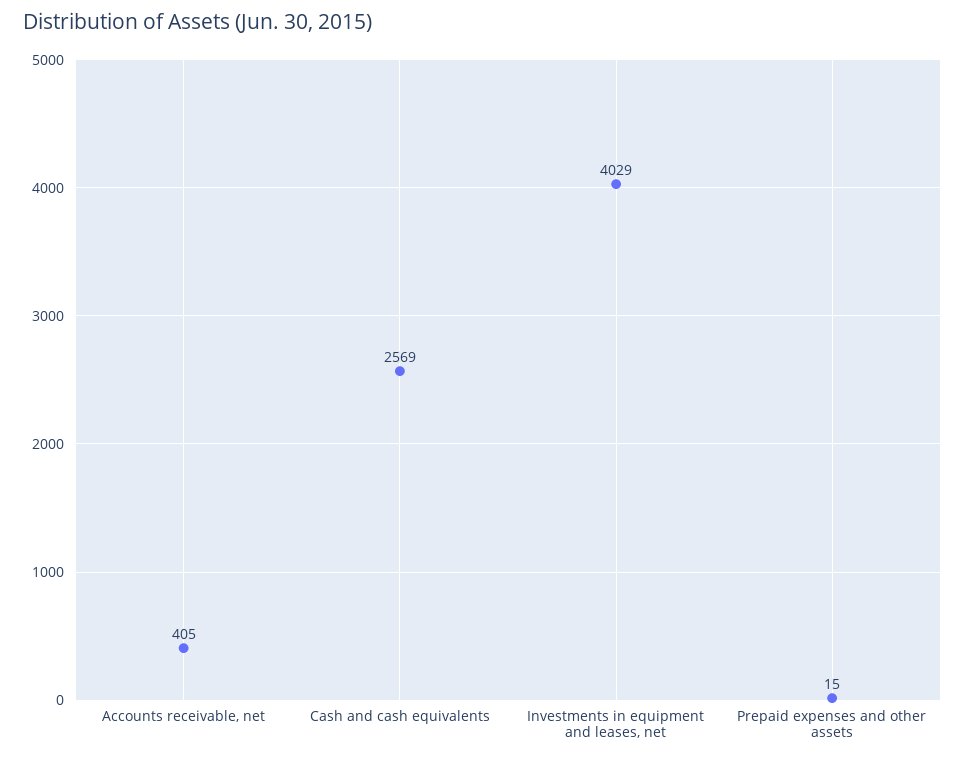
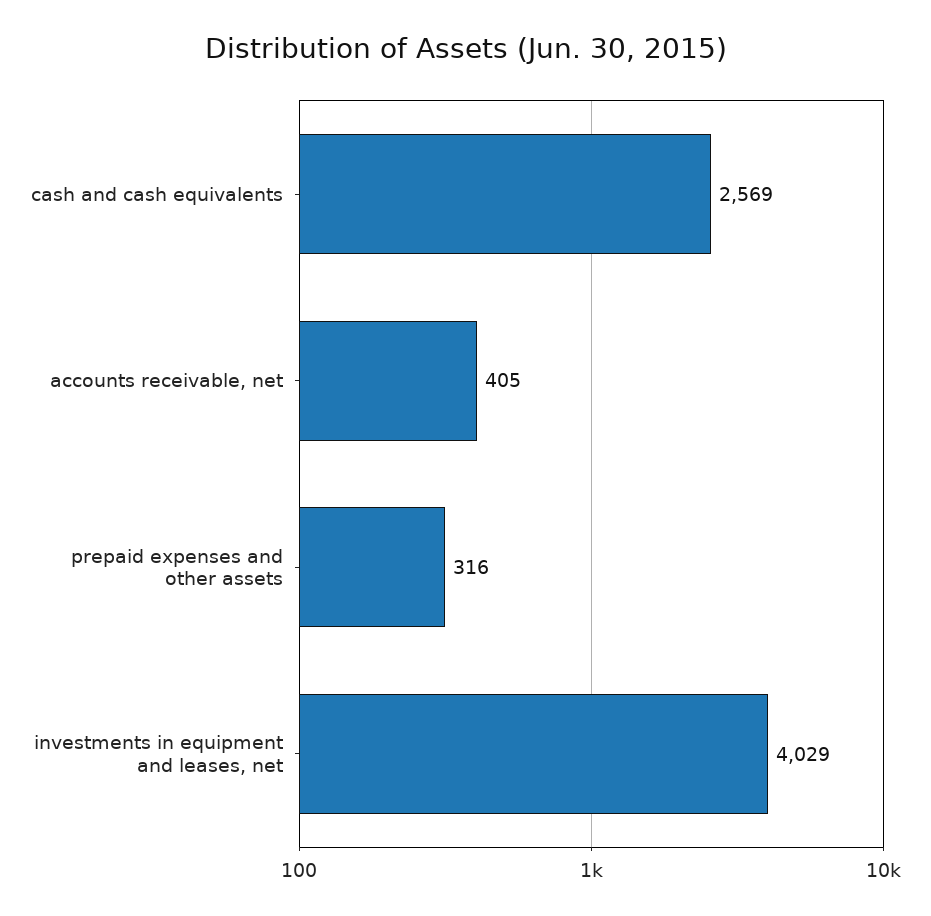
Prepaid expenses and other assets: 15 -> 316

